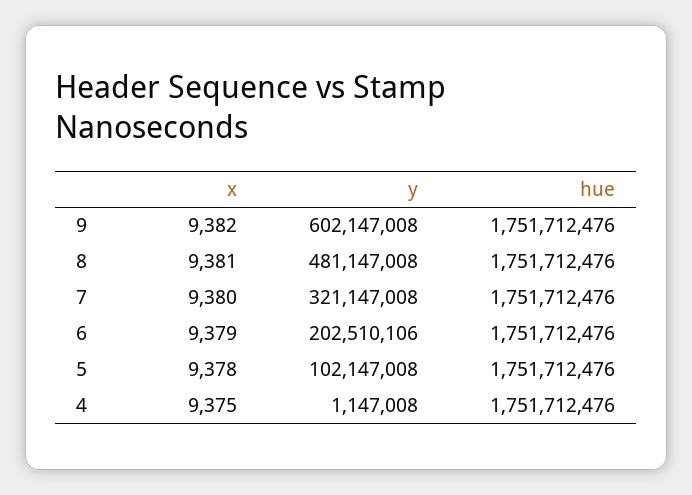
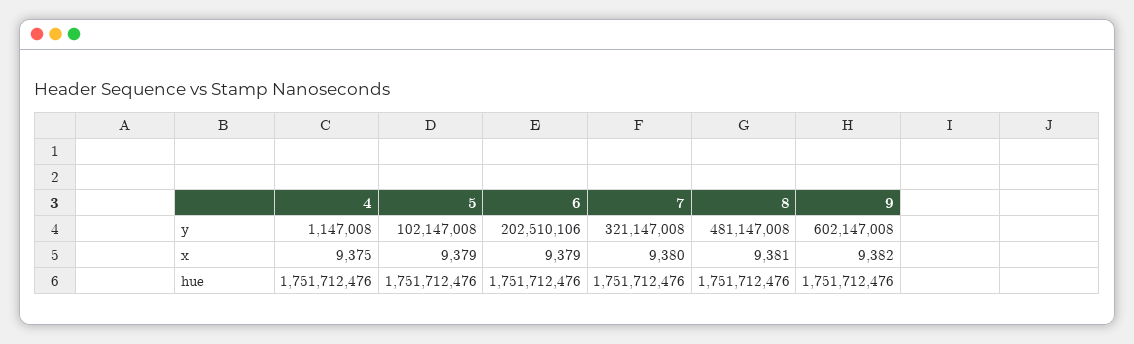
x, 5: 9378 -> 9379

